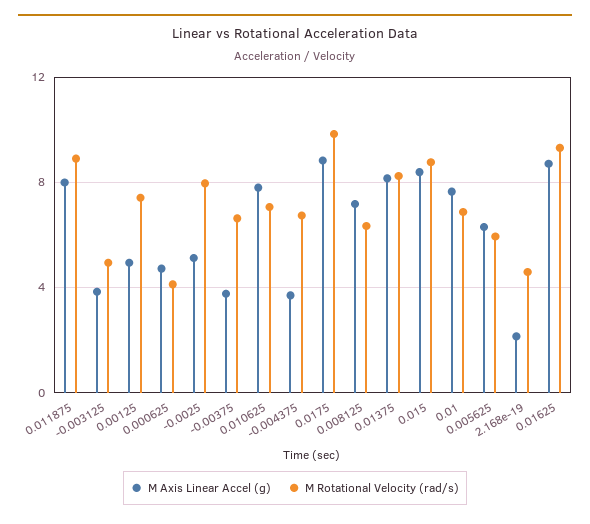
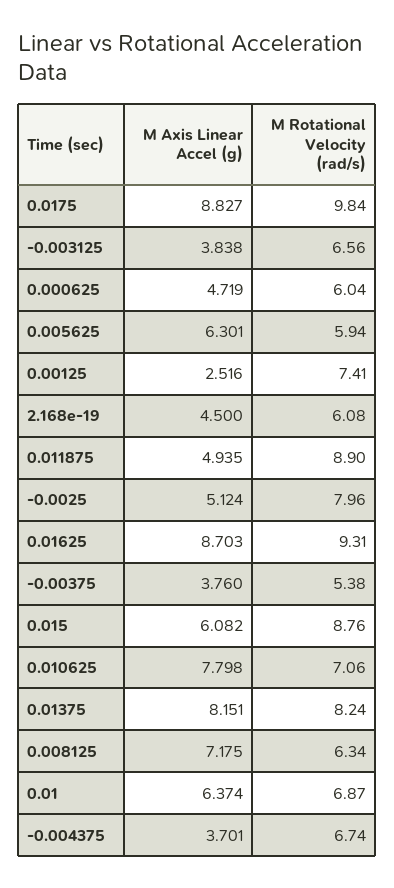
M Axis Linear Accel (g), 0.011875: 8 -> 4.935
M Rotational Velocity (rad/s), -0.003125: 5 -> 6.56
M Axis Linear Accel (g), 0.00125: 5 -> 2.516
M Rotational Velocity (rad/s), 0.000625: 4 -> 6.04
M Rotational Velocity (rad/s), -0.00375: 6.5 -> 5.38
M Axis Linear Accel (g), 0.015: 8.5 -> 6.082
M Axis Linear Accel (g), 0.01: 7.5 -> 6.374
M Axis Linear Accel (g), 2.168e-19: 2 -> 4.5
M Rotational Velocity (rad/s), 2.168e-19: 4.5 -> 6.08

